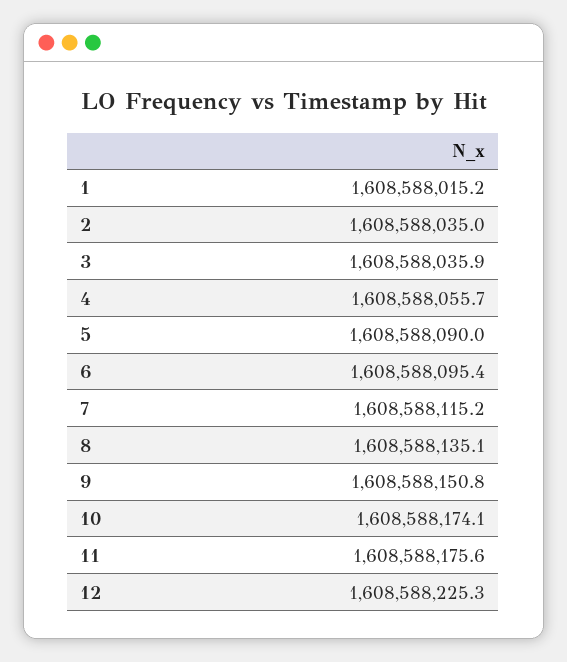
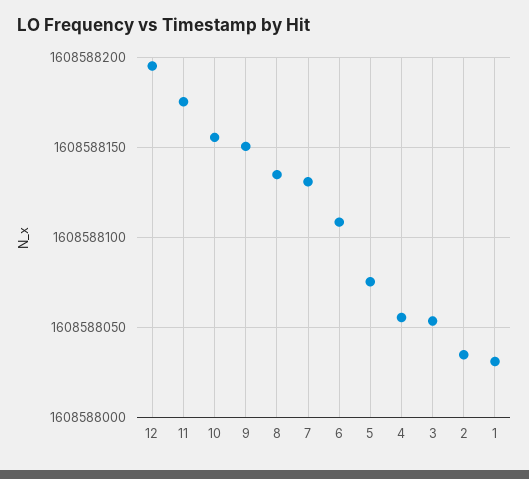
1: 1608588015.2 -> 1608588030
3: 1608588035.9 -> 1608588055
5: 1608588090 -> 1608588075
6: 1608588095.4 -> 1608588110
7: 1608588115.2 -> 1608588130
10: 1608588174.1 -> 1608588155
12: 1608588225.3 -> 1608588195

